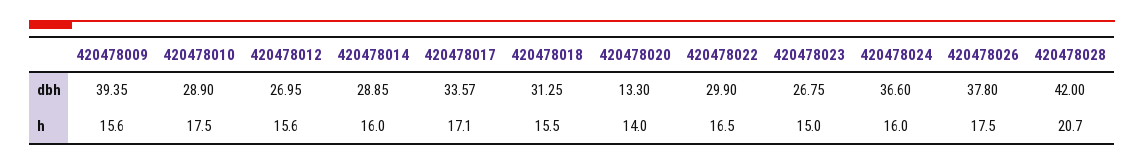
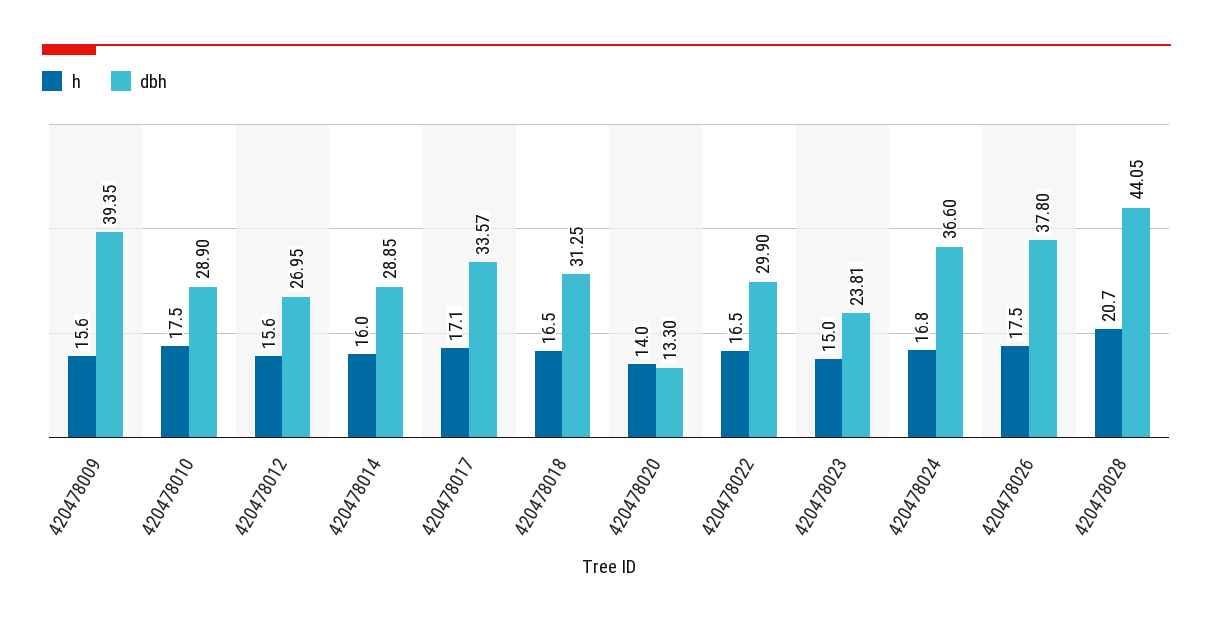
dbh, 420478023: 26.75 -> 23.81
dbh, 420478028: 42 -> 44.05
h, 420478018: 15.5 -> 16.5
h, 420478024: 16 -> 16.8

